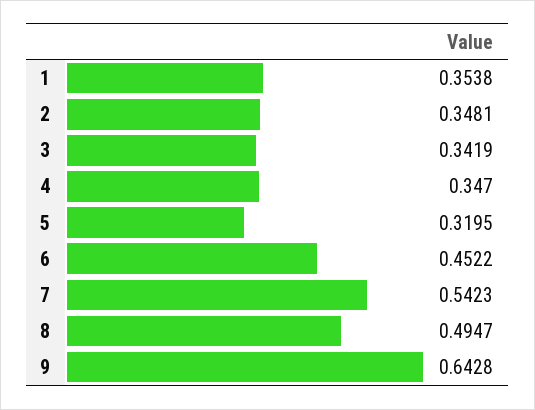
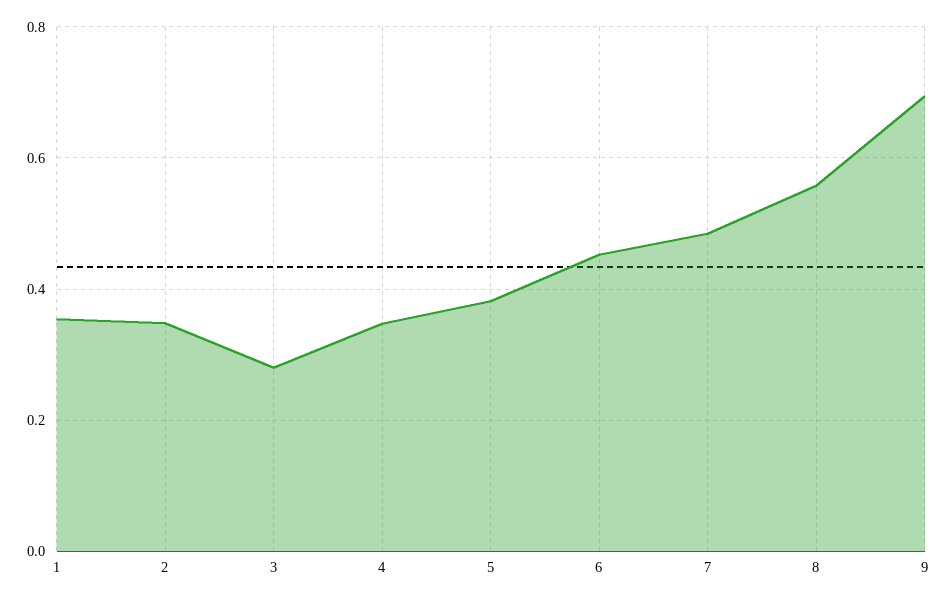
3: 0.3419 -> 0.28
5: 0.3195 -> 0.38
7: 0.5423 -> 0.48
8: 0.4947 -> 0.56
9: 0.6428 -> 0.7

